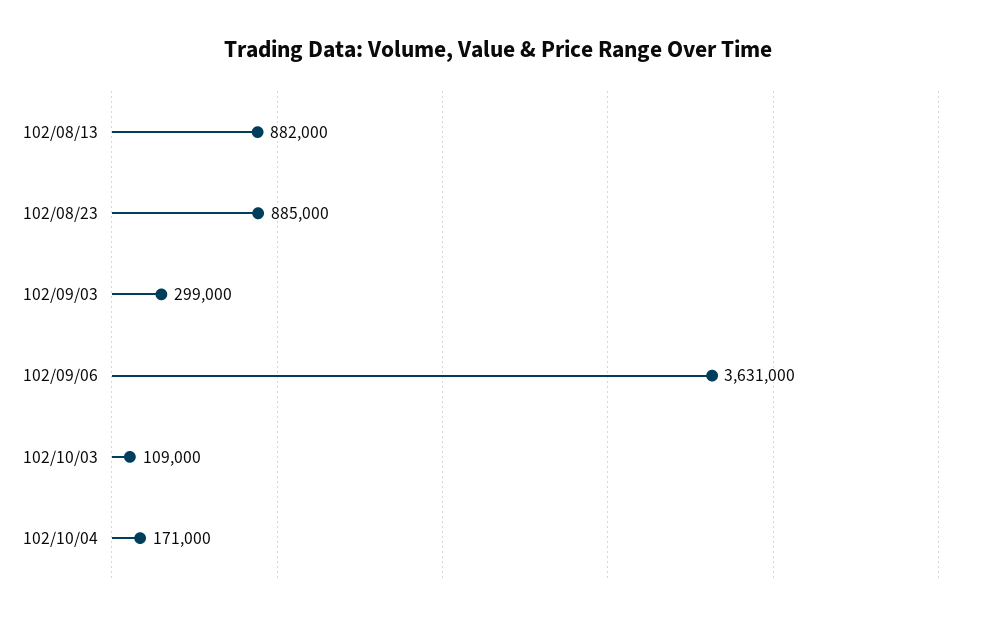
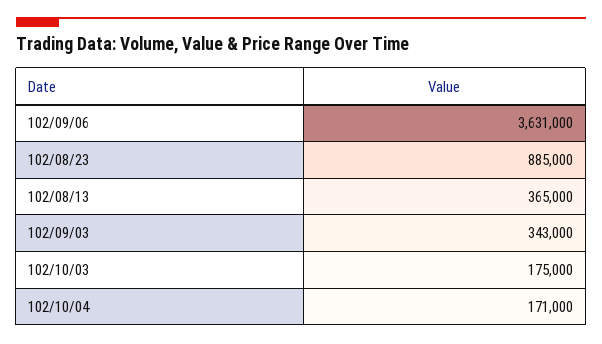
102/08/13: 882000 -> 365000
102/09/03: 299000 -> 343000
102/10/03: 109000 -> 175000

